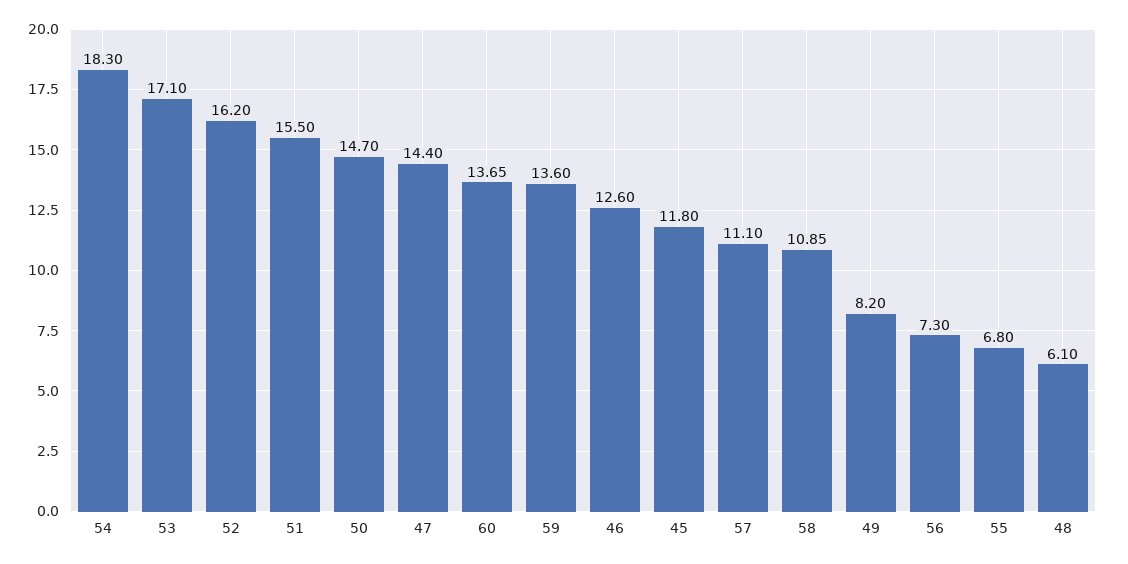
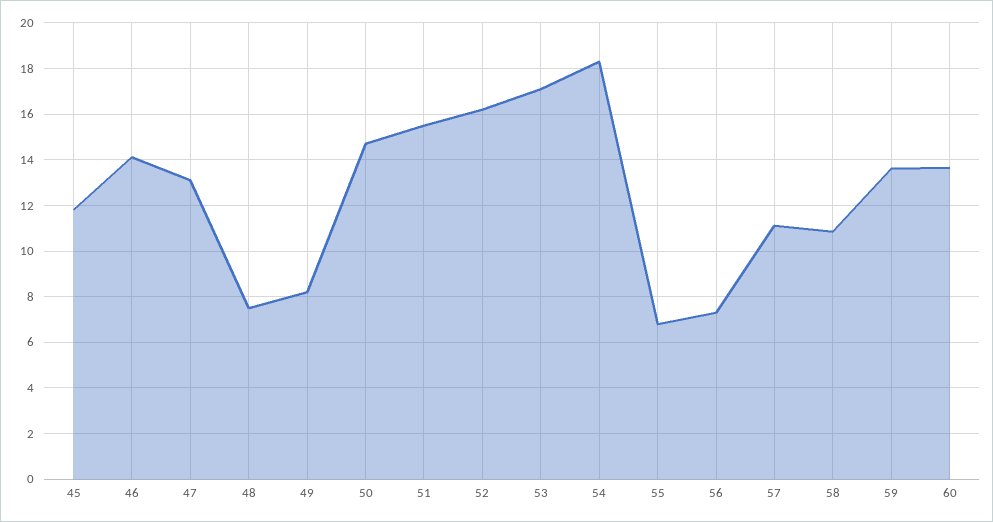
47: 14.4 -> 13
46: 12.6 -> 14
48: 6.1 -> 7.5

